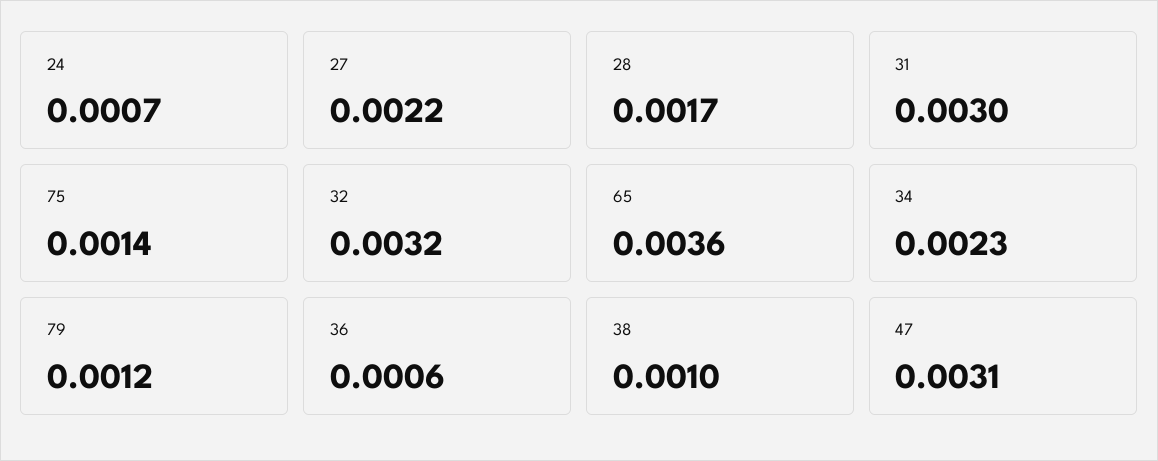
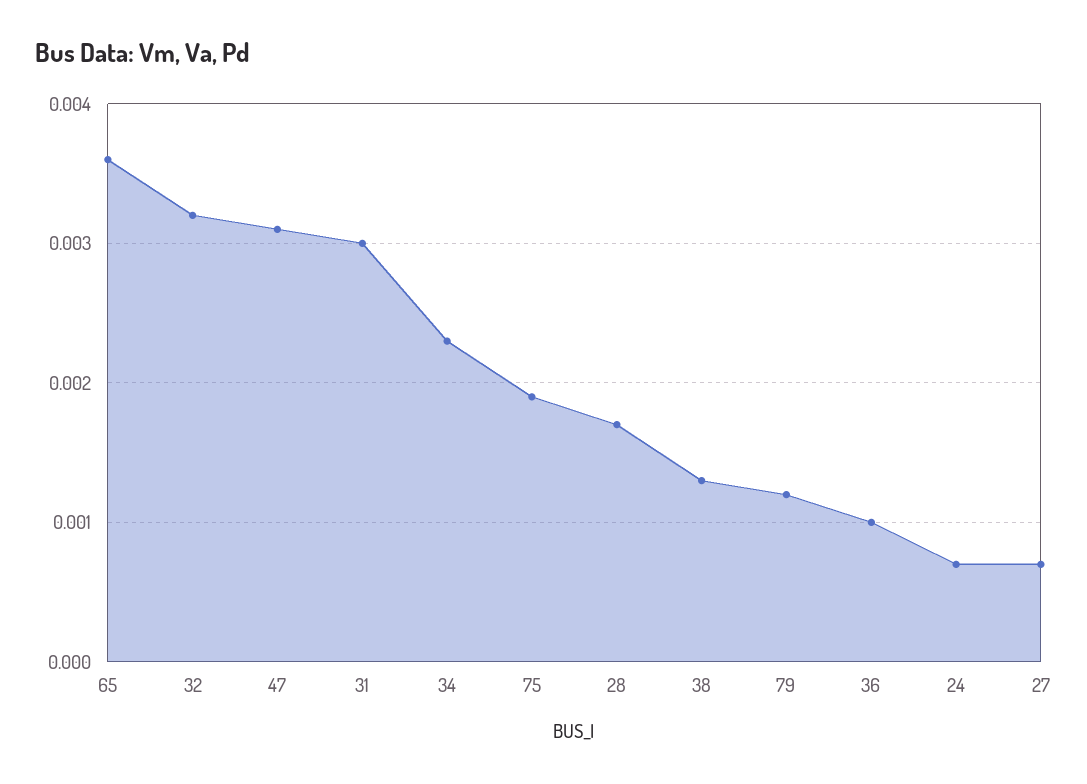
27: 0.0022 -> 0.0007
75: 0.0014 -> 0.0019
36: 0.0006 -> 0.001
38: 0.001 -> 0.0013

